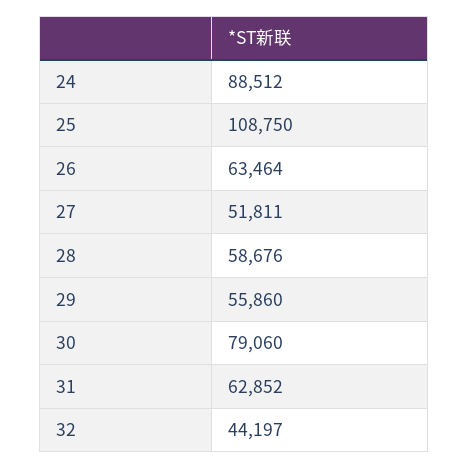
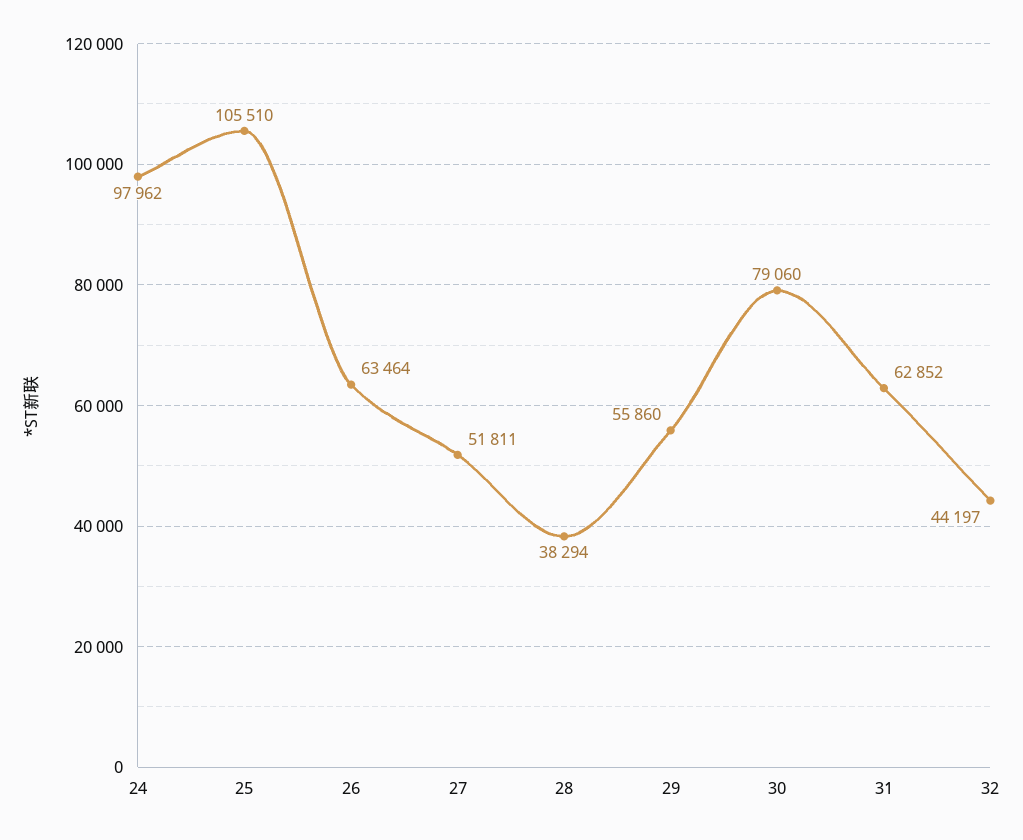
24: 88512 -> 97962
25: 108750 -> 105510
28: 58676 -> 38294

